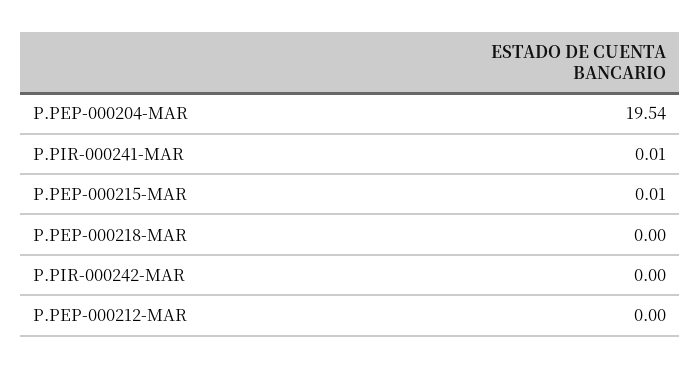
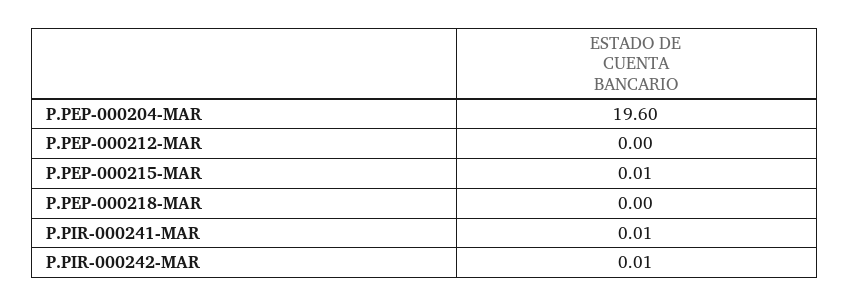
P.PEP-000204-MAR: 19.54 -> 19.6
P.PIR-000242-MAR: 0 -> 0.01

